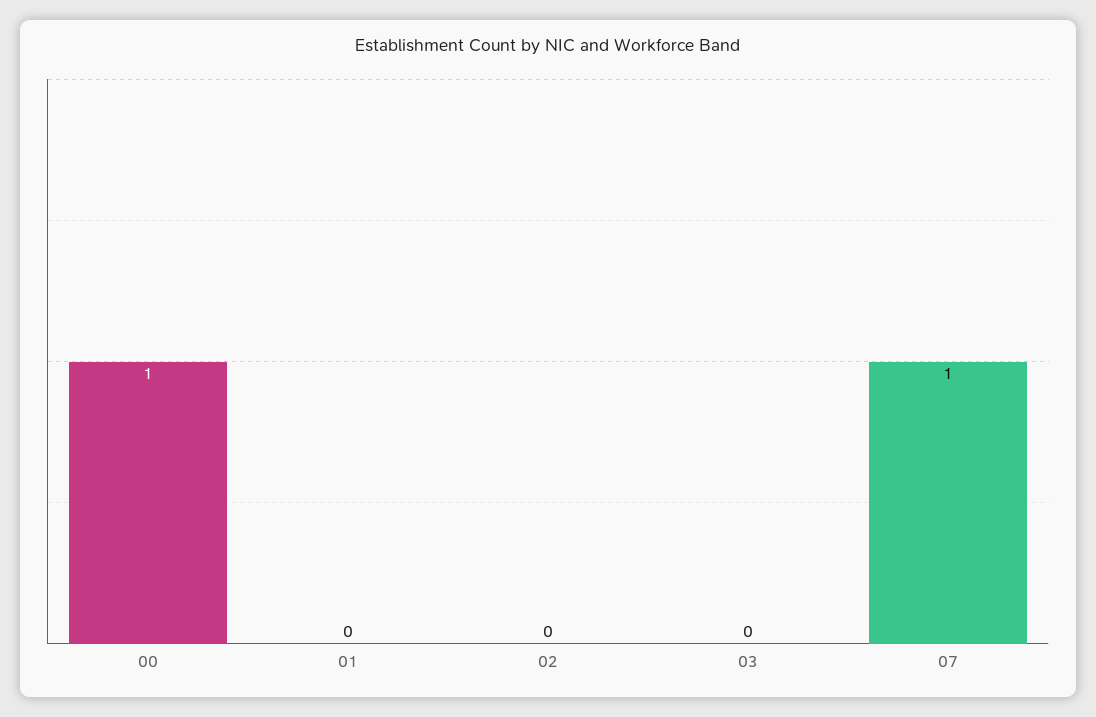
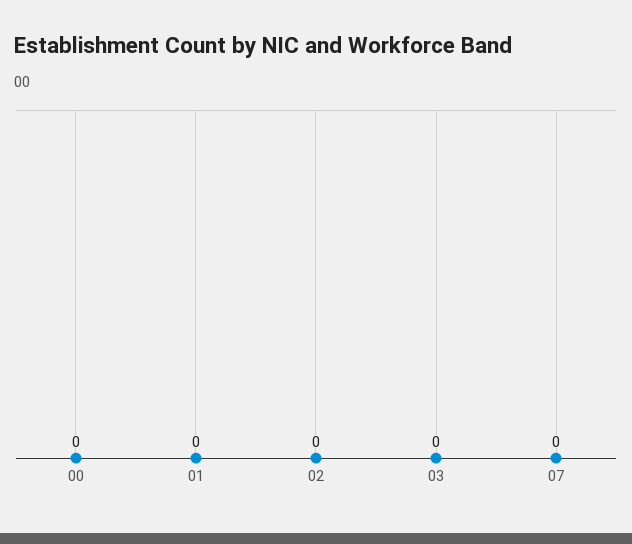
00: 1 -> 0
07: 1 -> 0

